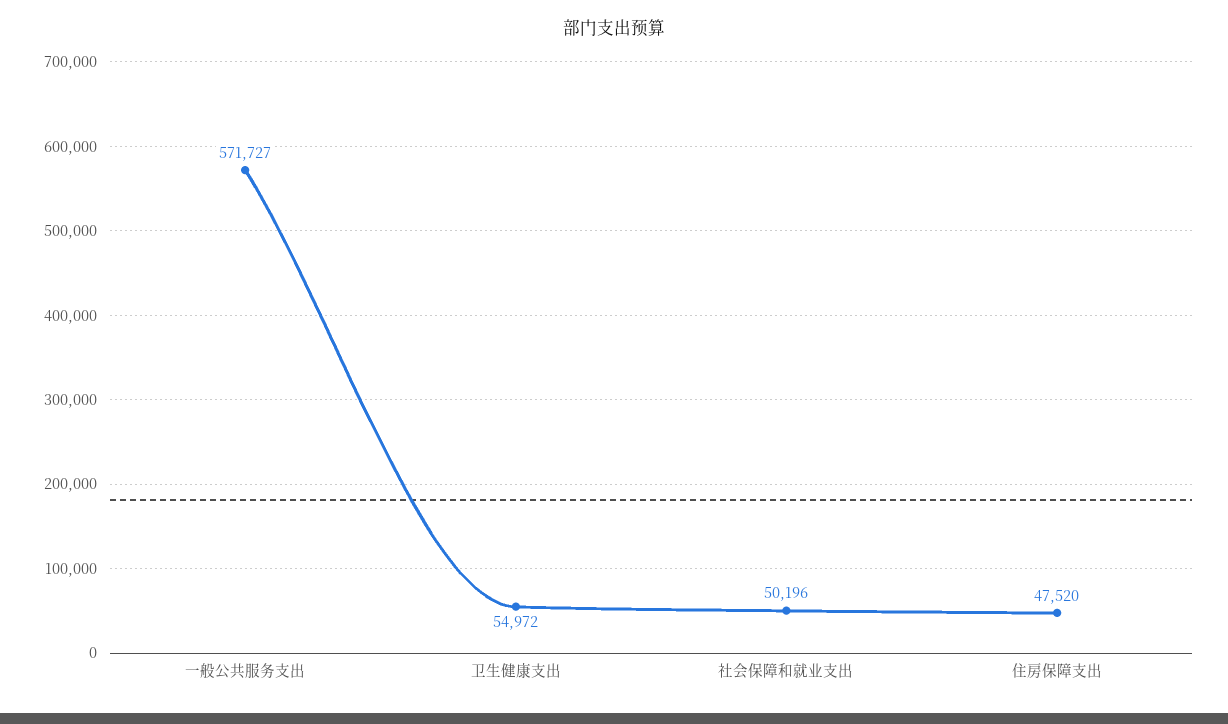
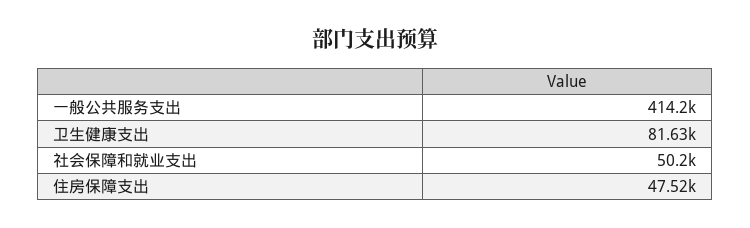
一般公共服务支出: 571727 -> 414200
卫生健康支出: 54972 -> 81630

